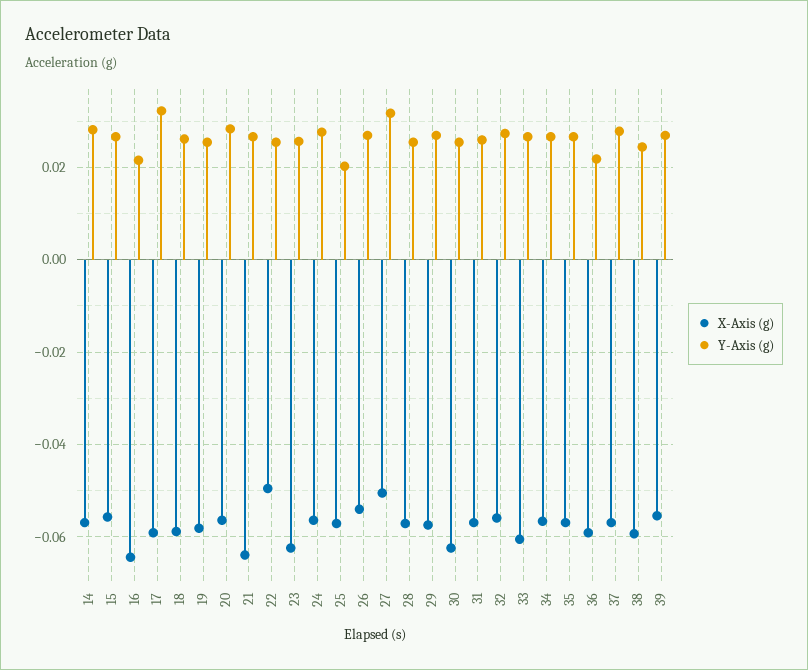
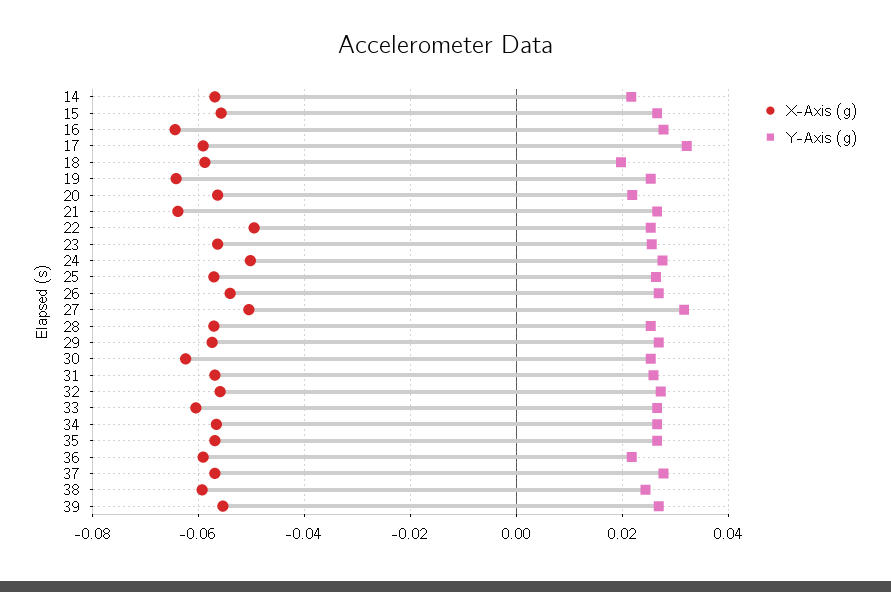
Y-Axis (g), 14: 0.028 -> 0.022
Y-Axis (g), 16: 0.022 -> 0.028
Y-Axis (g), 18: 0.026 -> 0.02
X-Axis (g), 19: -0.058 -> -0.064
Y-Axis (g), 20: 0.028 -> 0.022
X-Axis (g), 23: -0.062 -> -0.056
X-Axis (g), 24: -0.056 -> -0.05
Y-Axis (g), 25: 0.02 -> 0.026

